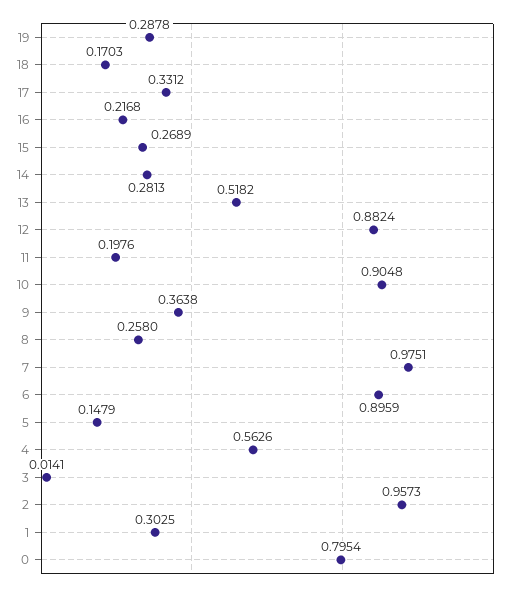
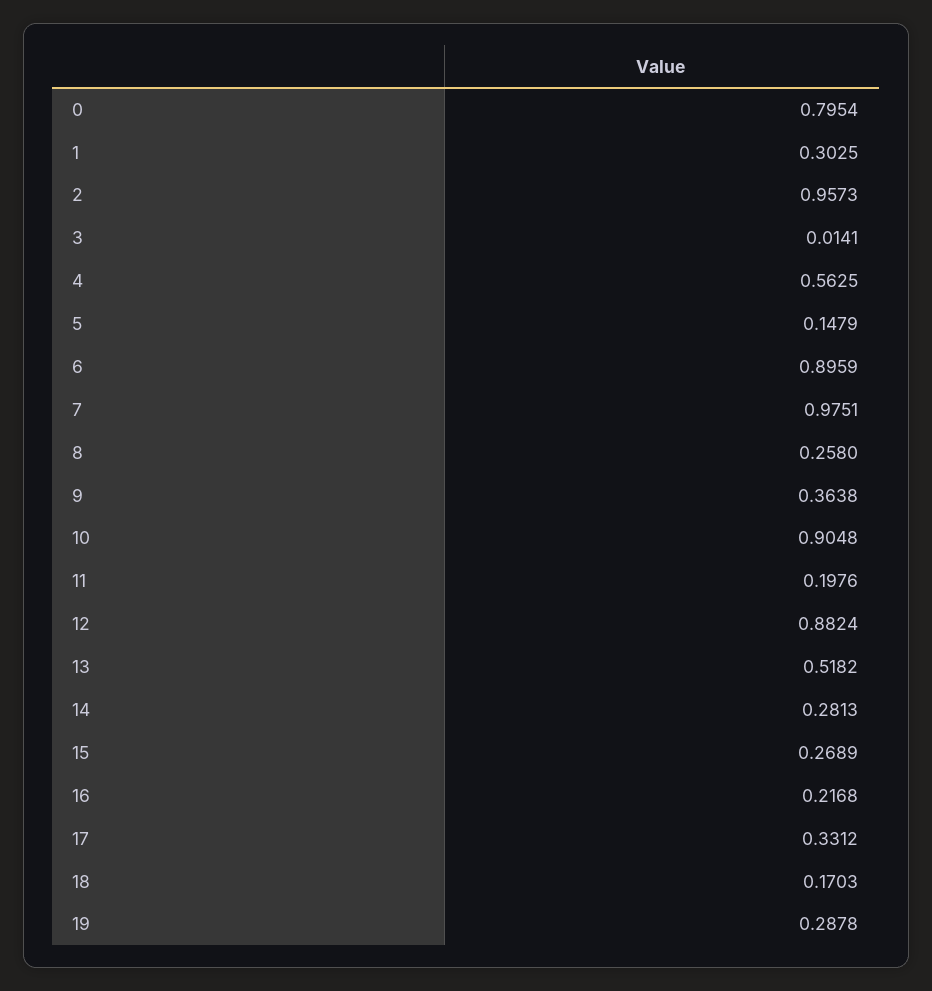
4: 0.5626 -> 0.5625

